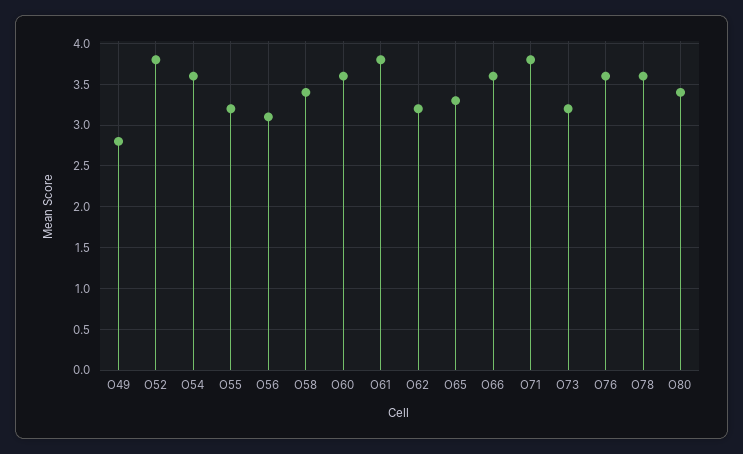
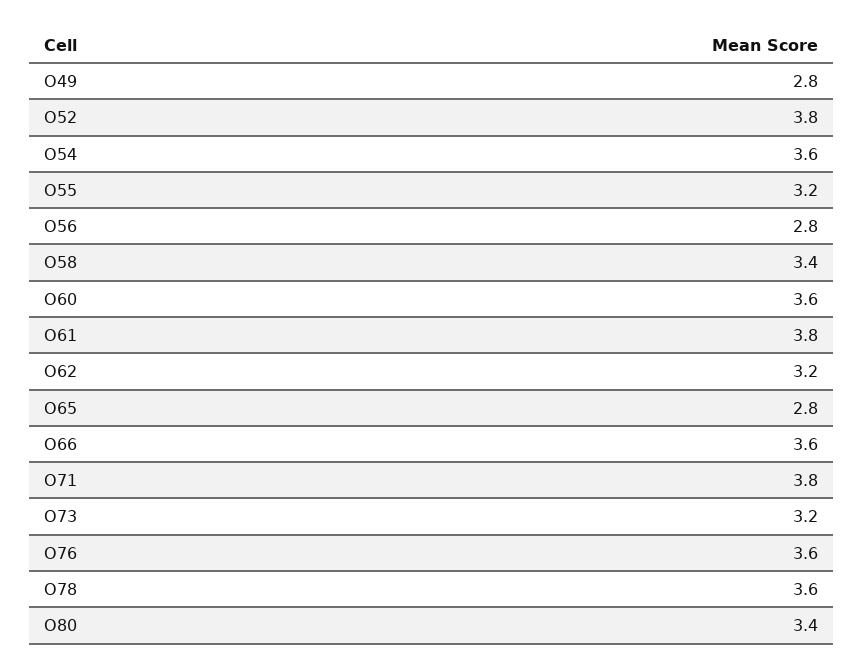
O56: 3.1 -> 2.8
O65: 3.3 -> 2.8

